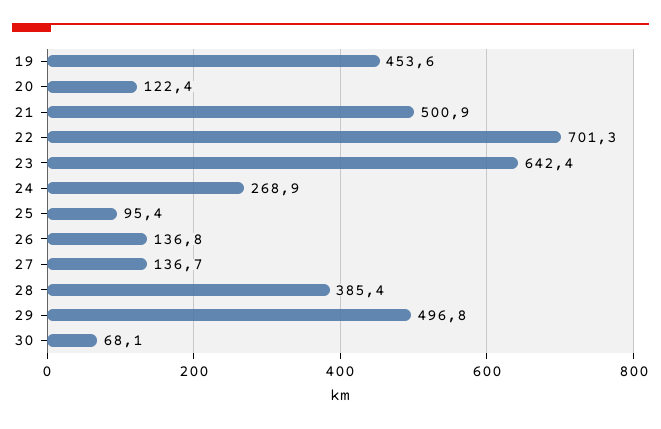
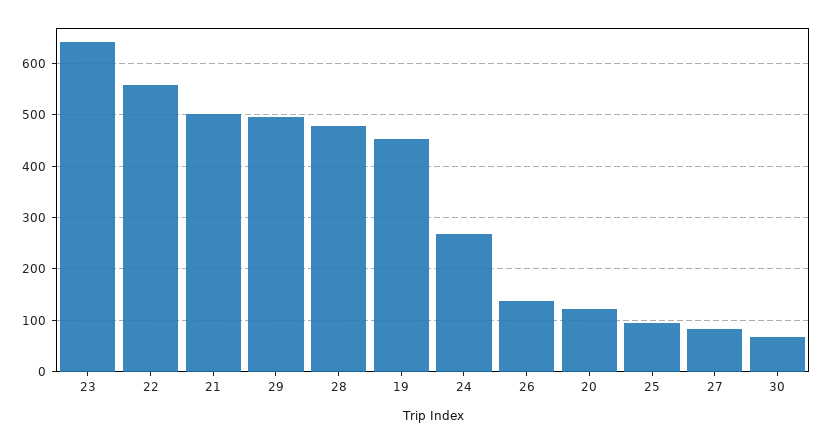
22: 701.3 -> 560
27: 136.7 -> 80
28: 385.4 -> 480

